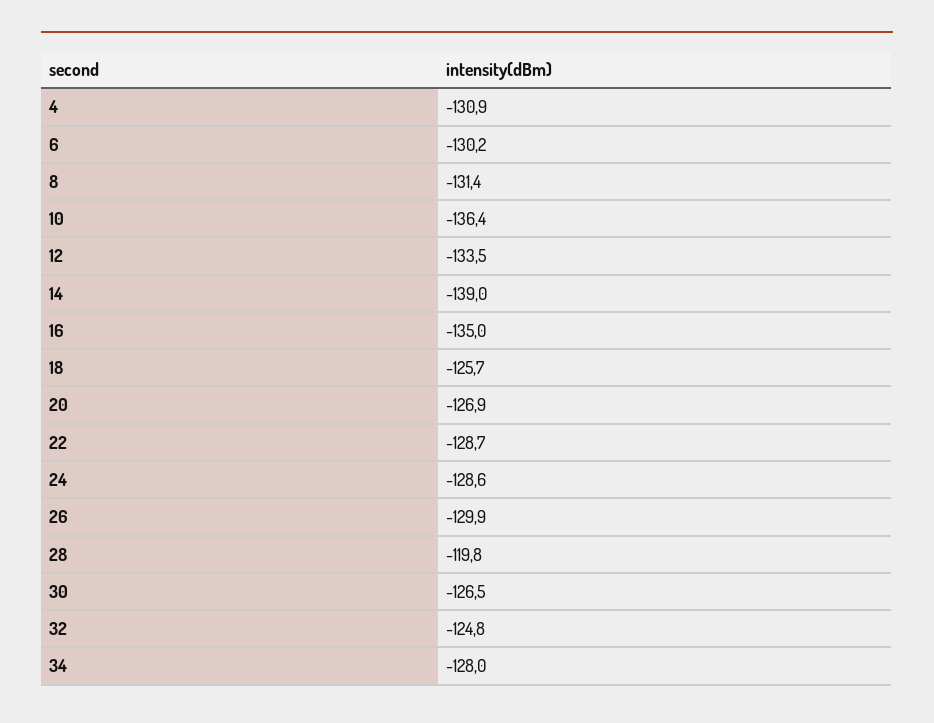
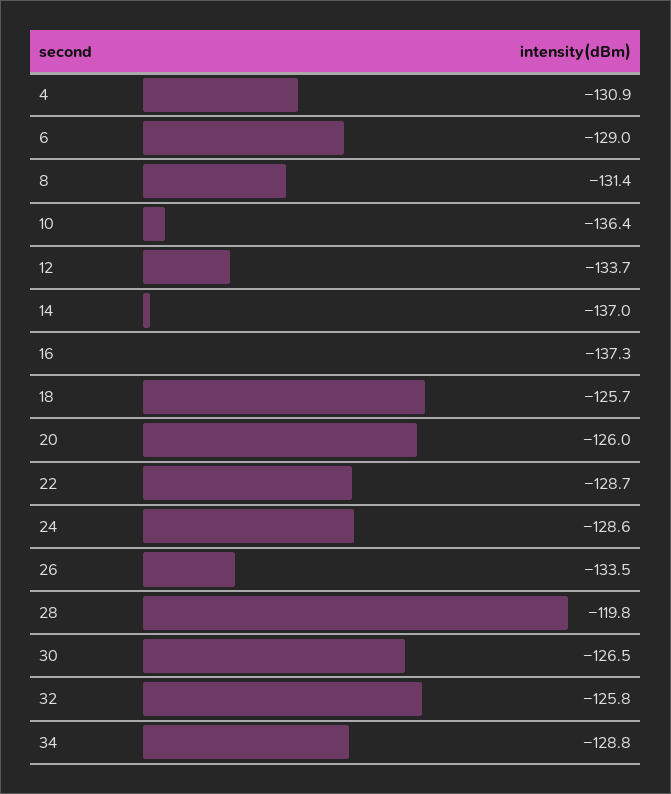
6: -130.2 -> -129
12: -133.5 -> -133.7
14: -139 -> -137
16: -135 -> -137.3
20: -126.9 -> -126
26: -129.9 -> -133.5
32: -124.8 -> -125.8
34: -128 -> -128.8

